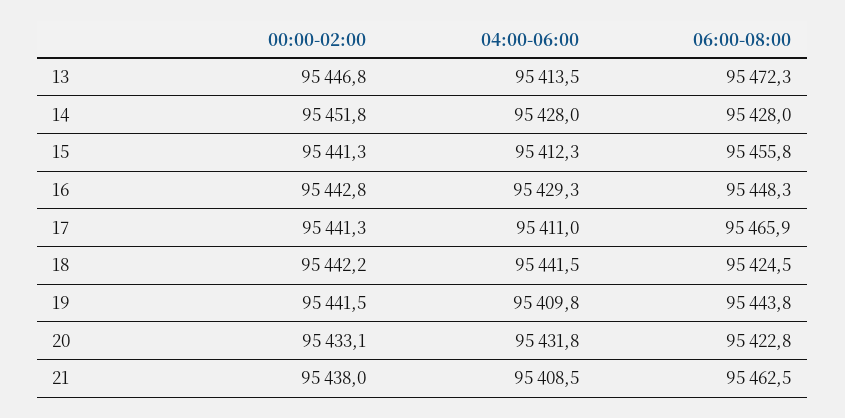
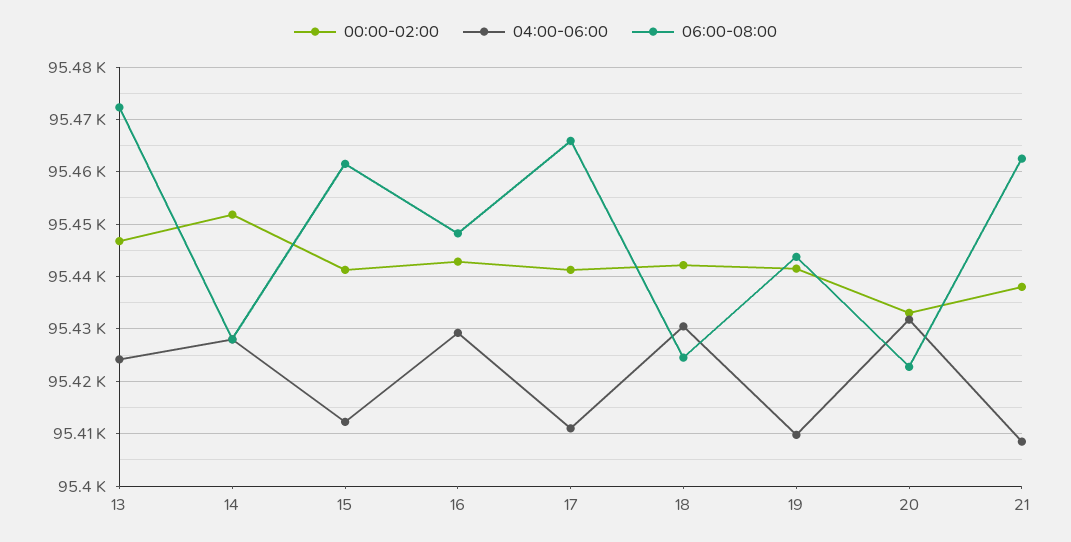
04:00-06:00, 13: 95413.5 -> 95424
06:00-08:00, 15: 95455.8 -> 95462
04:00-06:00, 18: 95441.5 -> 95430

